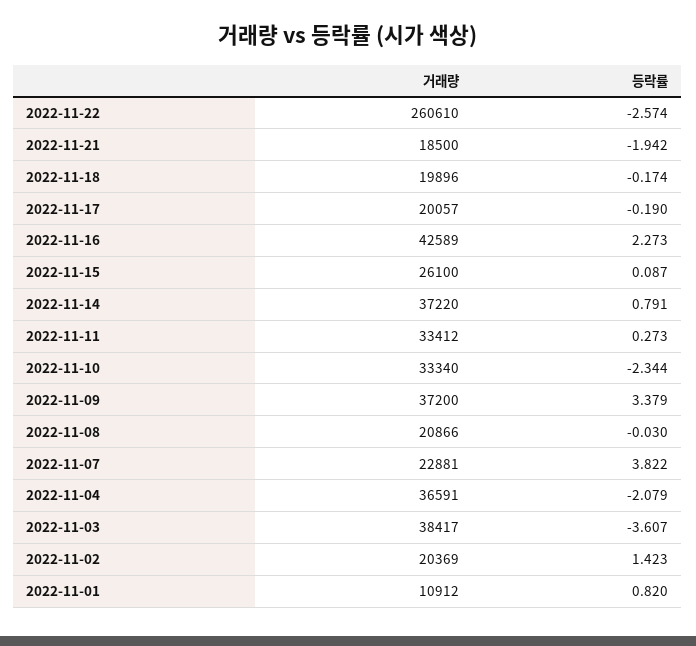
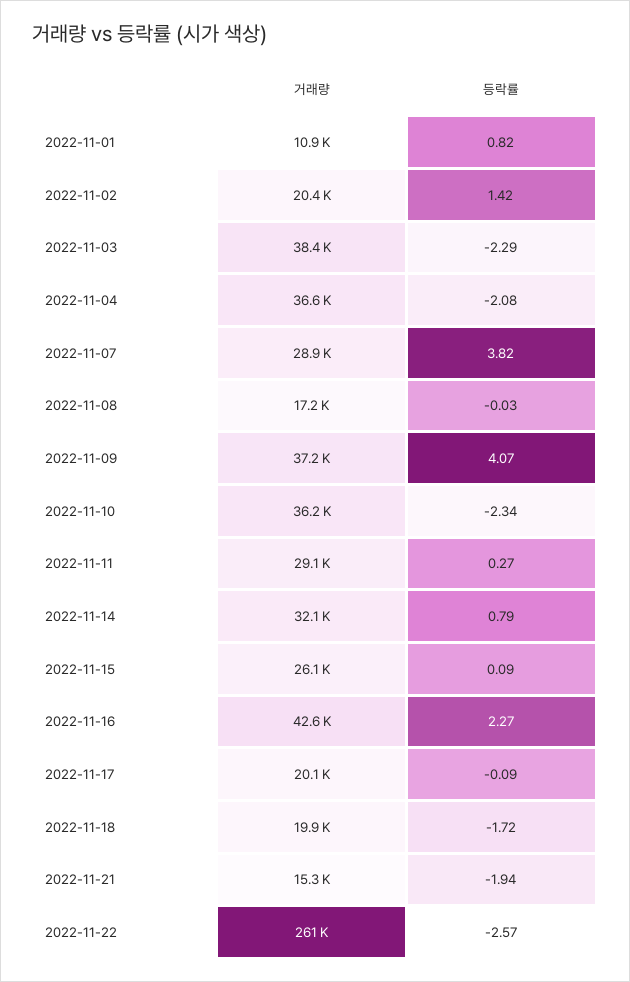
거래량, 2022-11-21: 18500 -> 15300
등락률, 2022-11-18: -0.174 -> -1.72
등락률, 2022-11-17: -0.19 -> -0.09
거래량, 2022-11-14: 37220 -> 32100
거래량, 2022-11-11: 33412 -> 29100
거래량, 2022-11-10: 33340 -> 36200
등락률, 2022-11-09: 3.379 -> 4.07
거래량, 2022-11-08: 20866 -> 17200
거래량, 2022-11-07: 22881 -> 28900
등락률, 2022-11-03: -3.607 -> -2.29

